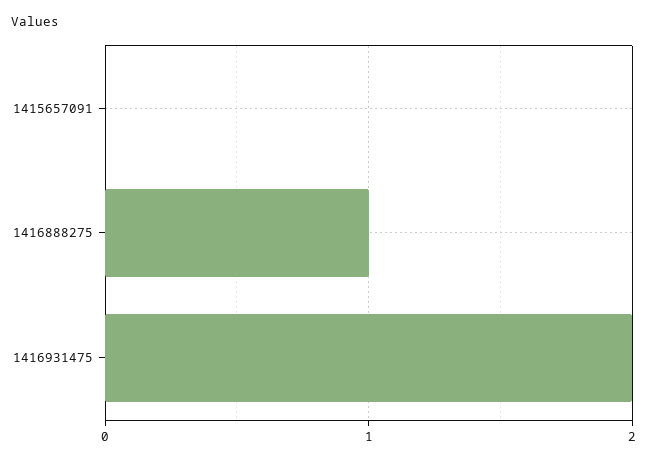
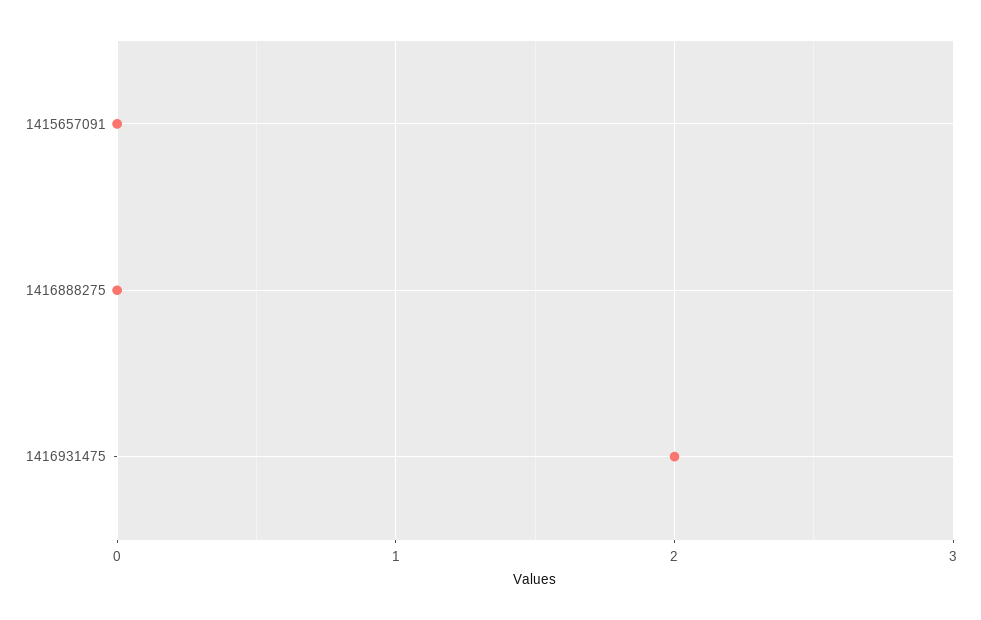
1416888275: 1 -> 0

